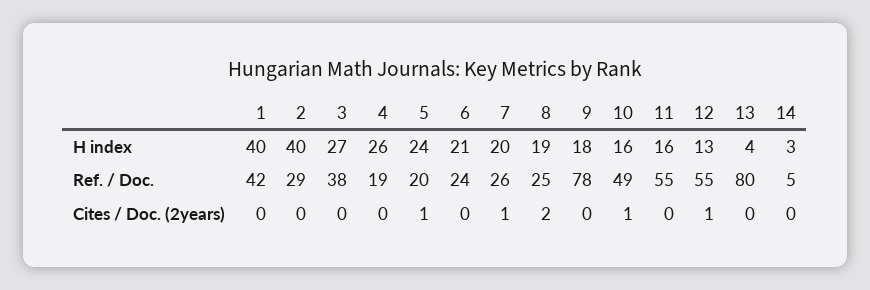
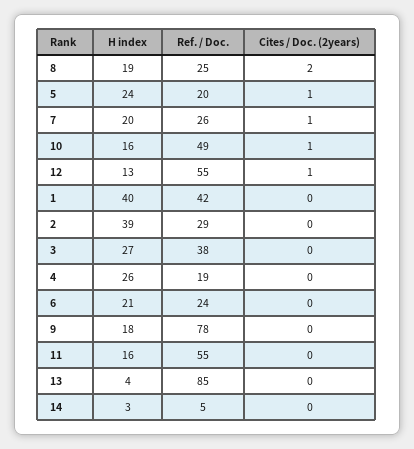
2, H index: 40 -> 39
13, Ref. / Doc.: 80 -> 85

